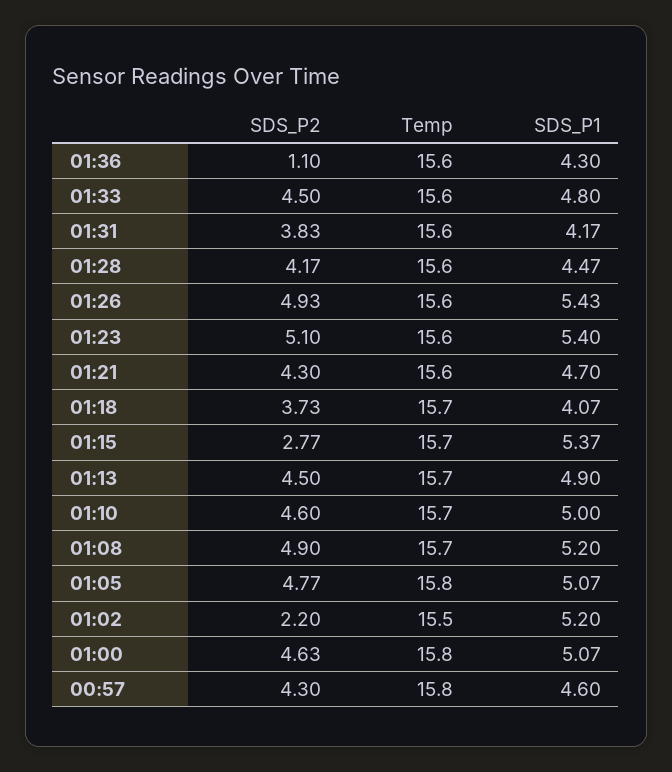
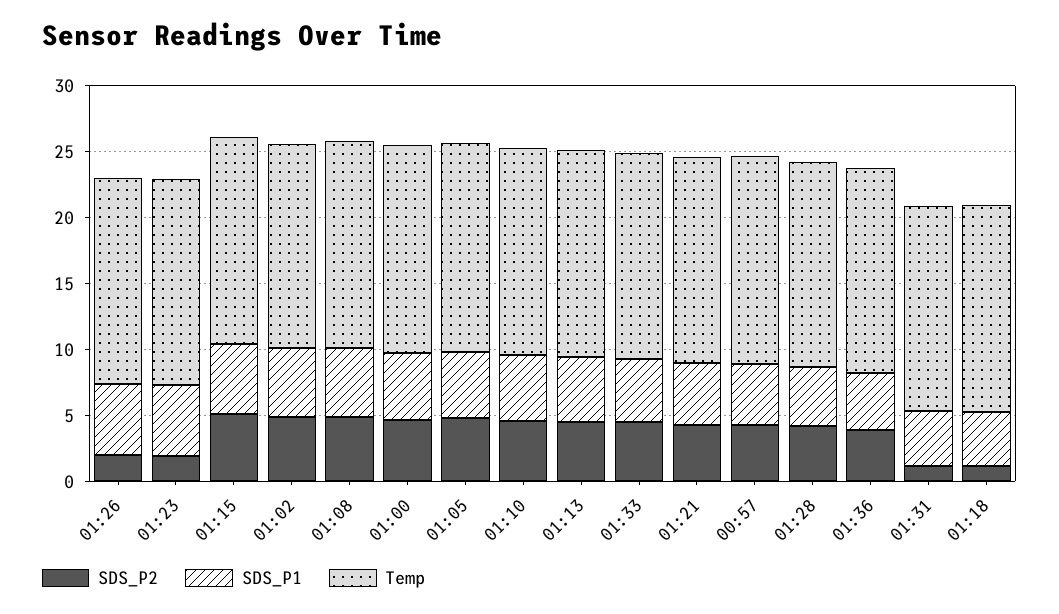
SDS_P2, 01:36: 1.1 -> 4
SDS_P2, 01:31: 3.83 -> 1
SDS_P2, 01:26: 4.93 -> 2
SDS_P2, 01:23: 5.1 -> 2
SDS_P2, 01:18: 3.73 -> 1
SDS_P2, 01:15: 2.77 -> 5
SDS_P2, 01:02: 2.2 -> 5

